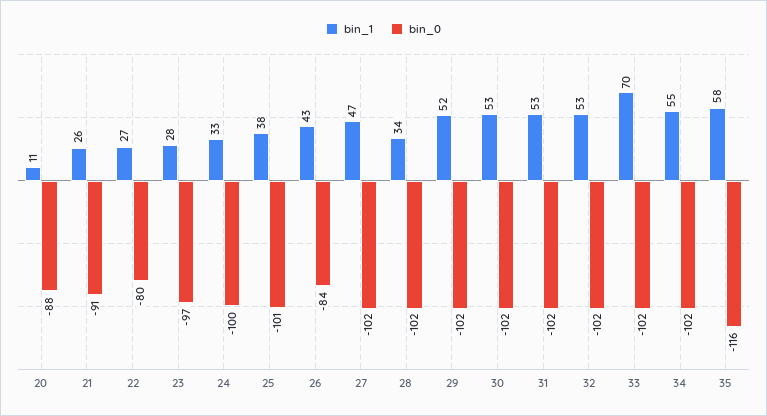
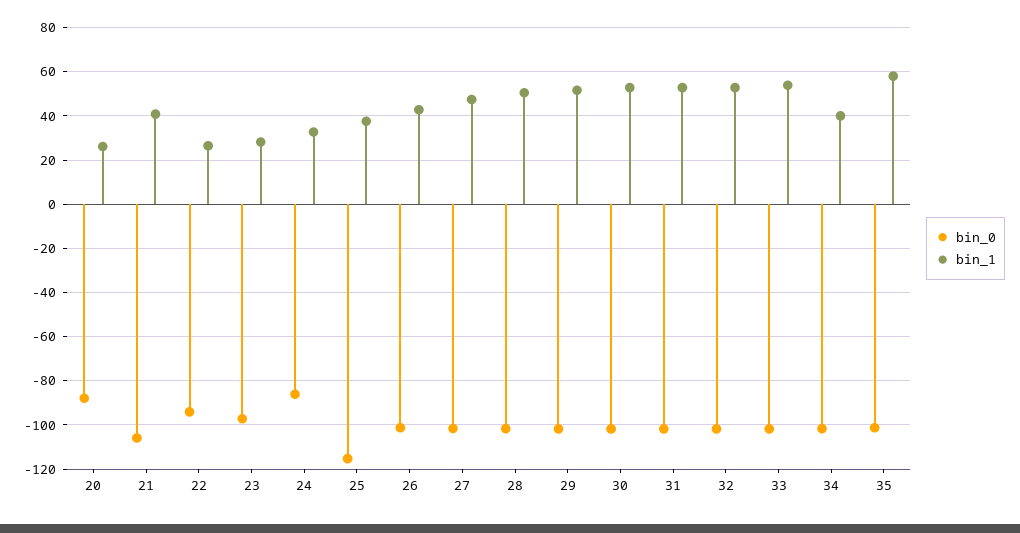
bin_1, 20: 11 -> 25
bin_1, 21: 26 -> 40
bin_0, 21: -91 -> -105
bin_0, 22: -80 -> -95
bin_0, 24: -100 -> -85
bin_0, 25: -101 -> -115
bin_0, 26: -84 -> -100
bin_1, 28: 34 -> 50
bin_1, 33: 70 -> 55
bin_1, 34: 55 -> 40
bin_0, 35: -116 -> -100

